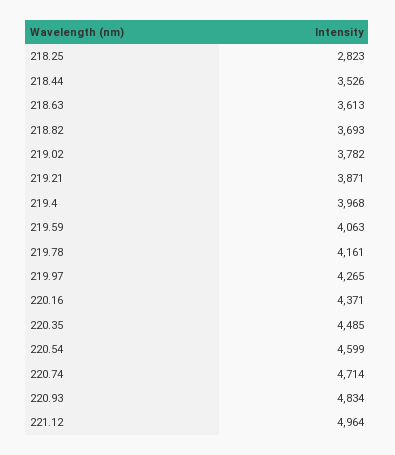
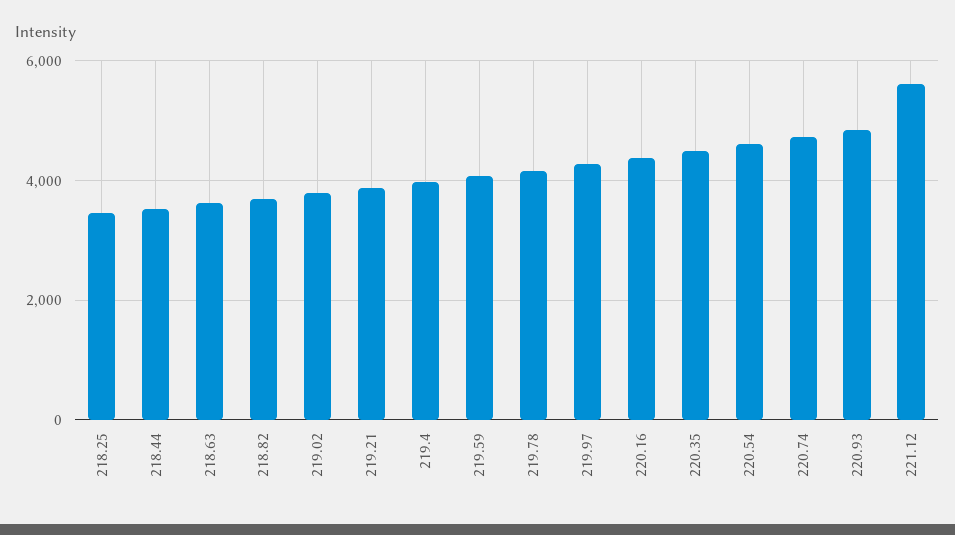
218.25: 2823 -> 3400
221.12: 4964 -> 5600

